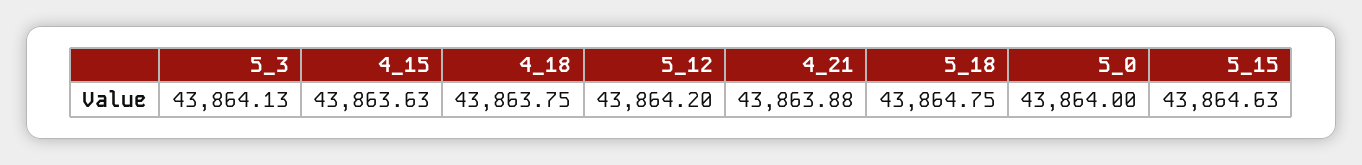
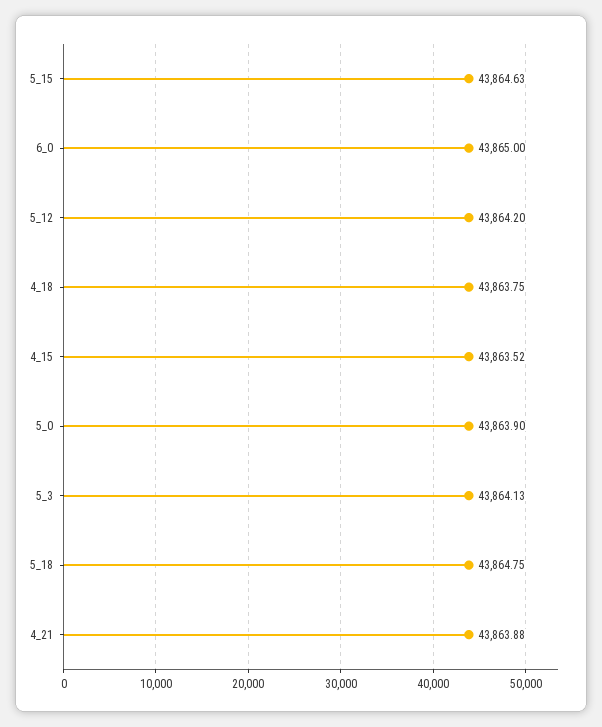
4_15: 43863.63 -> 43863.52
5_0: 43864 -> 43863.9
6_0: none -> 43865

